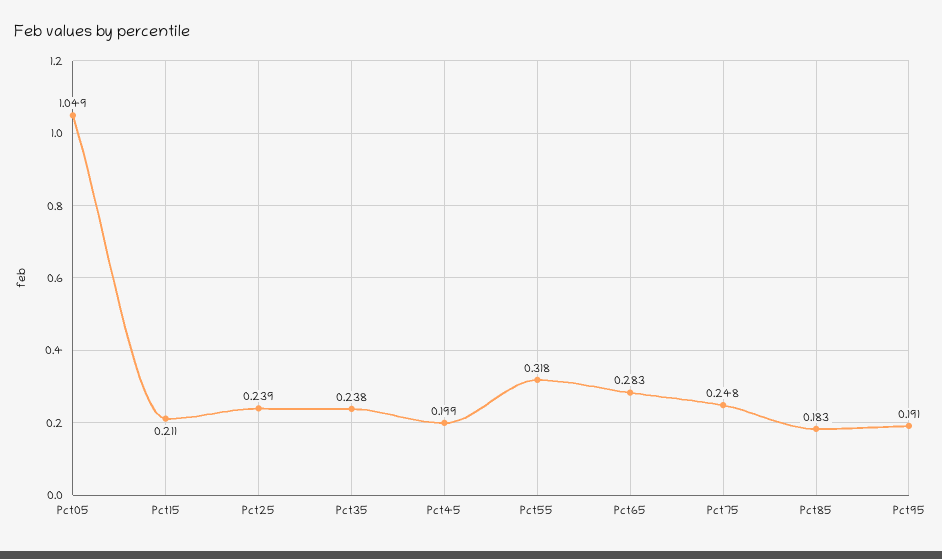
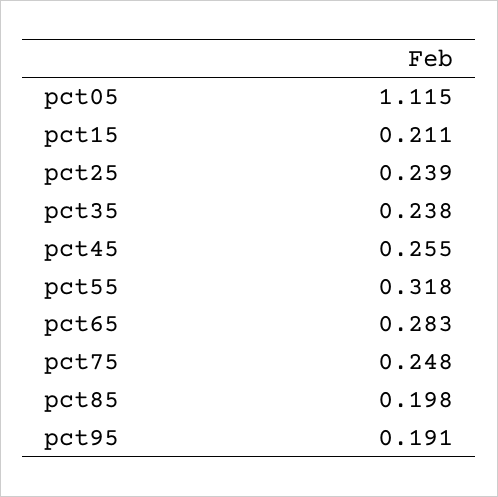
Pct05: 1.049 -> 1.115
Pct45: 0.199 -> 0.255
Pct85: 0.183 -> 0.198

